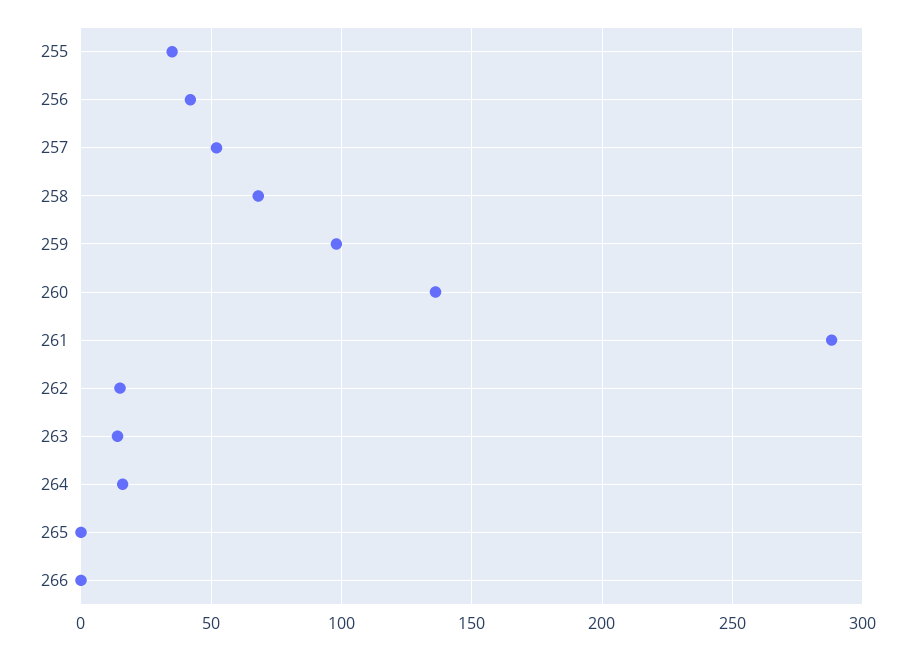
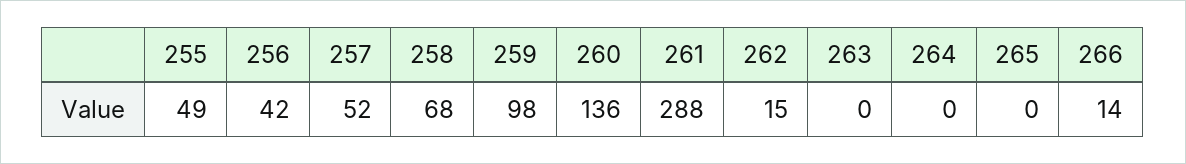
255: 35 -> 49
263: 15 -> 0
264: 15 -> 0
266: 0 -> 14

